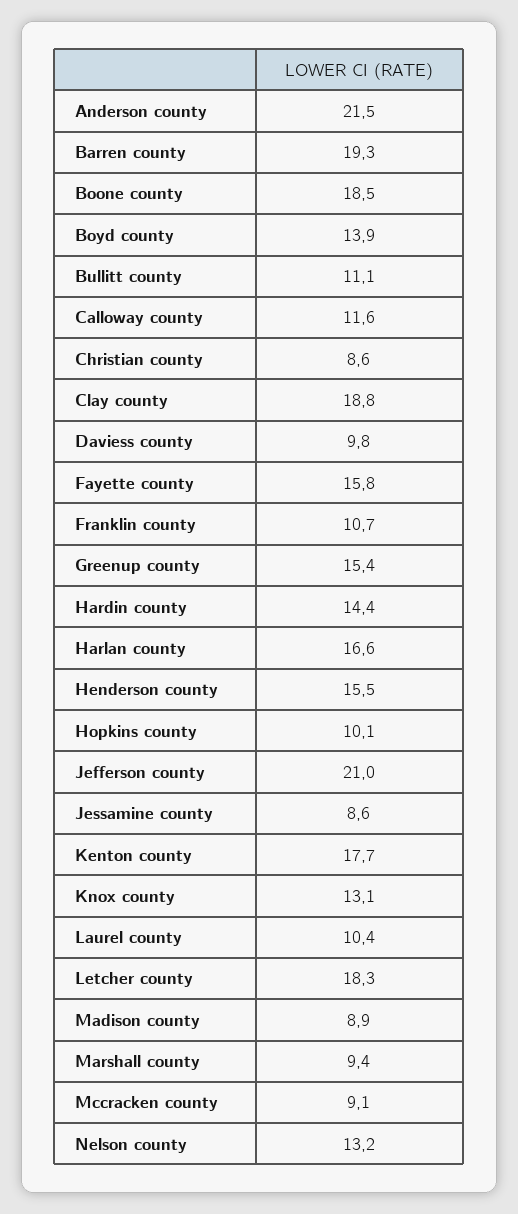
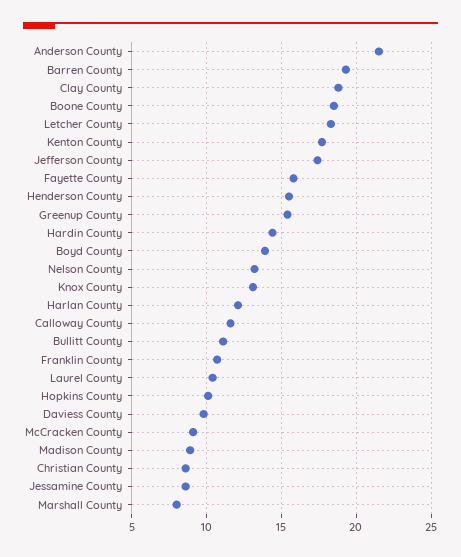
Harlan county: 16.6 -> 12
Jefferson county: 21 -> 17.5
Marshall county: 9.4 -> 8

